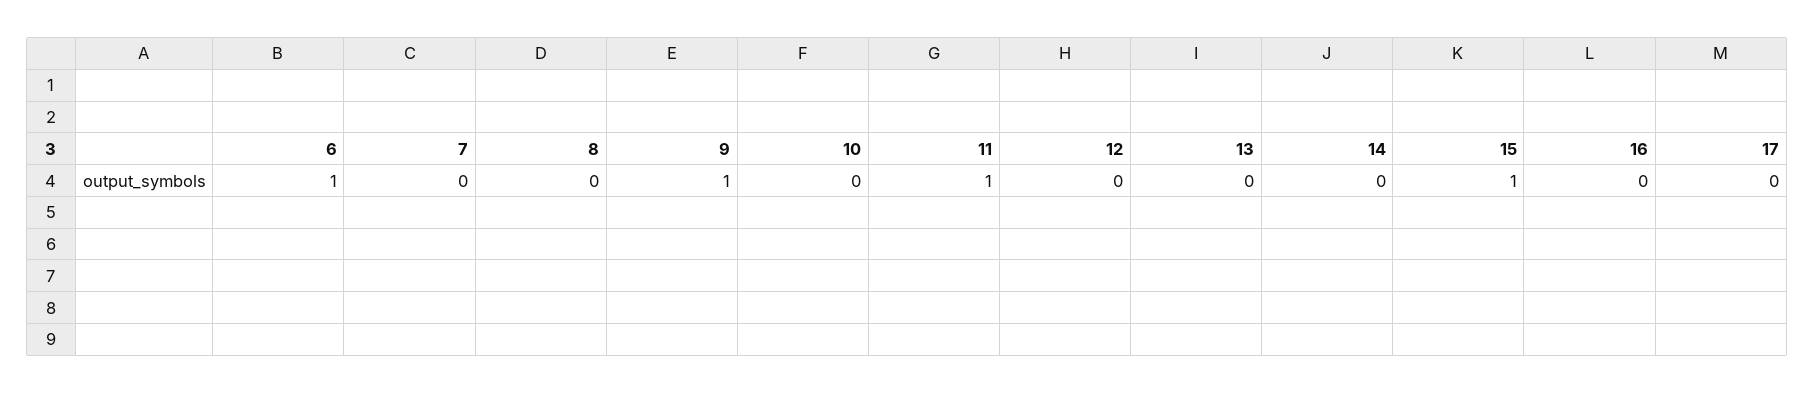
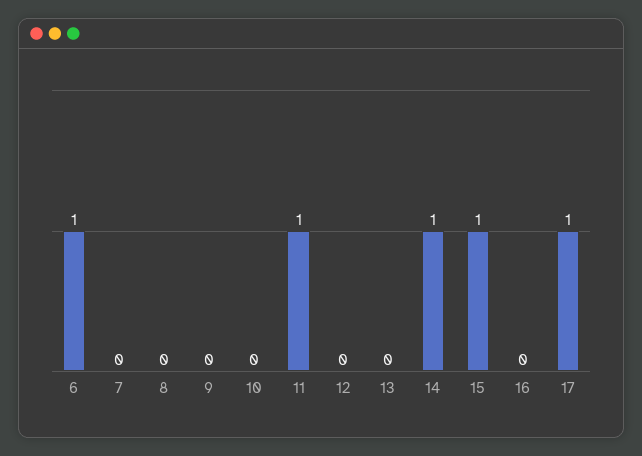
9: 1 -> 0
14: 0 -> 1
17: 0 -> 1

